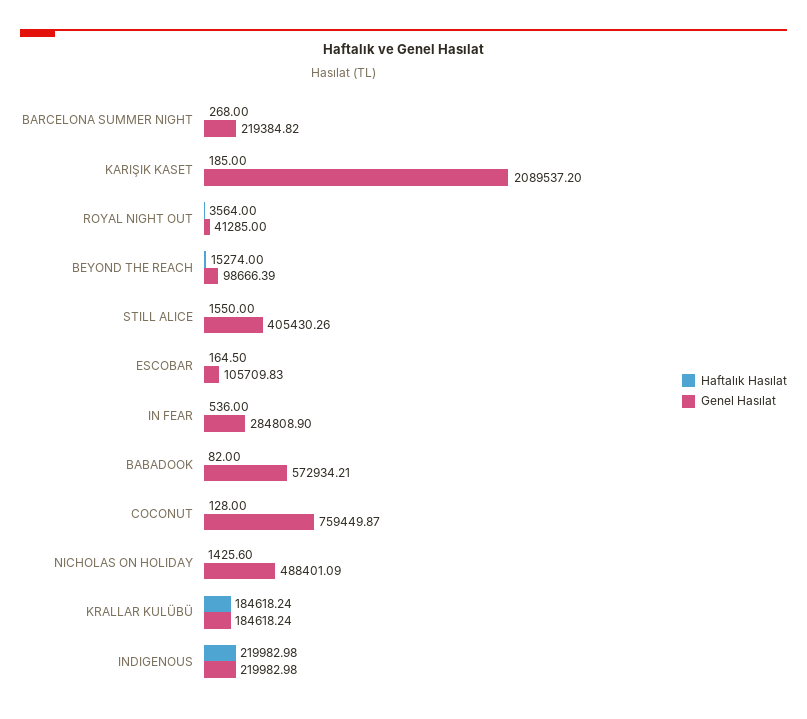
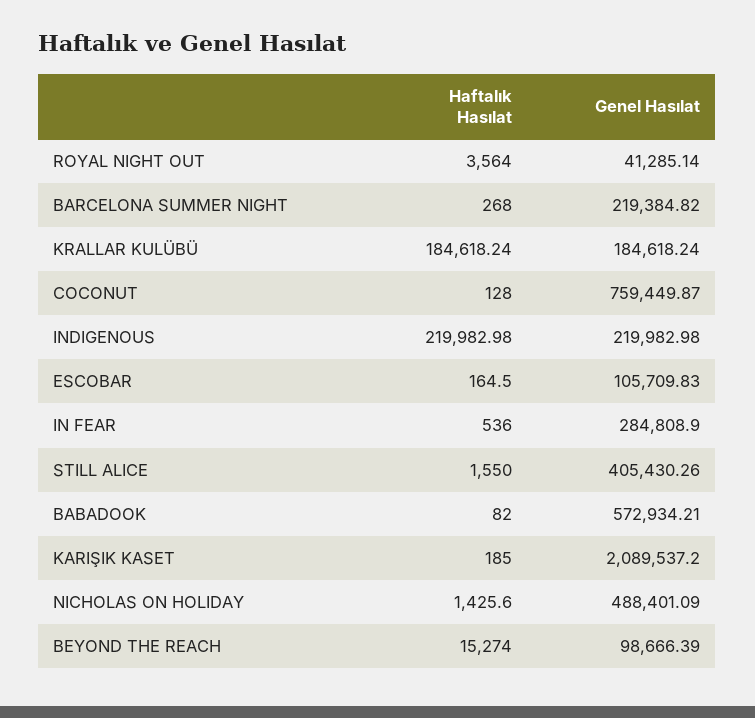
Genel Hasılat, ROYAL NIGHT OUT: 41285 -> 41285.14

